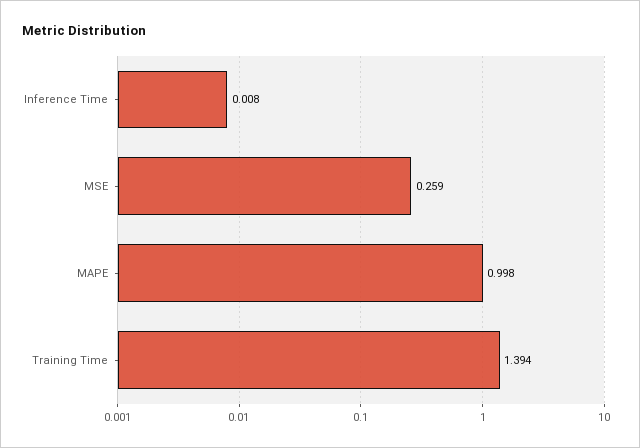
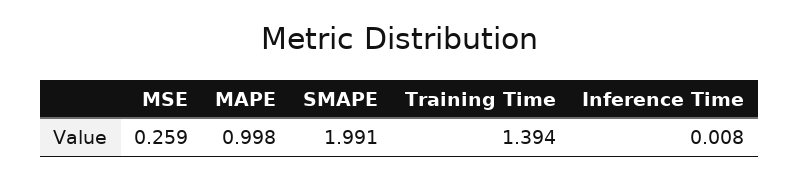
SMAPE: none -> 1.991

